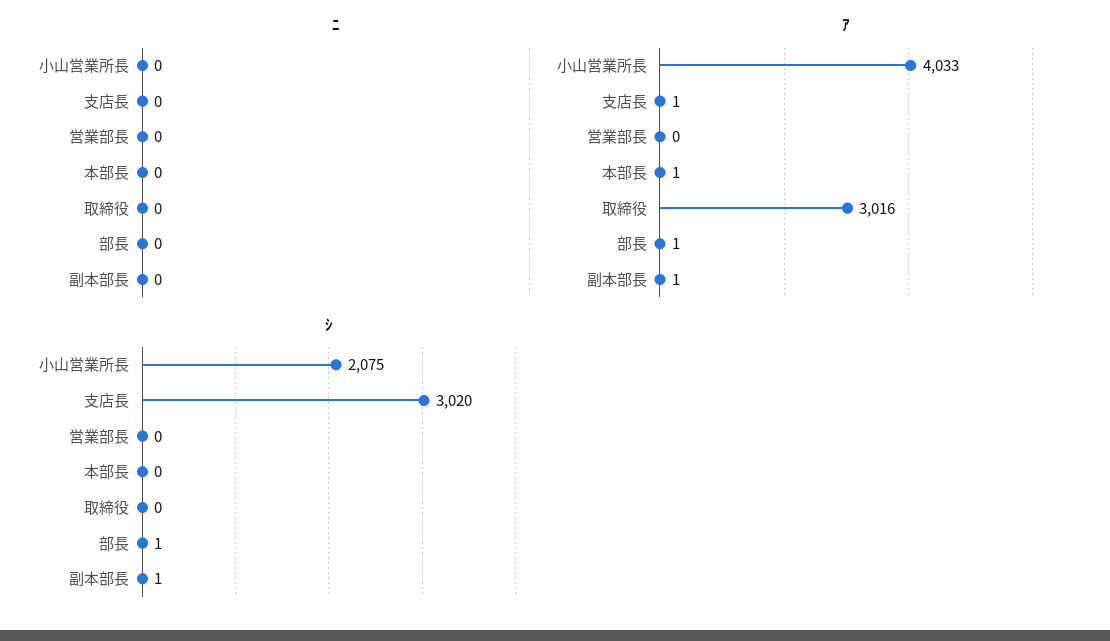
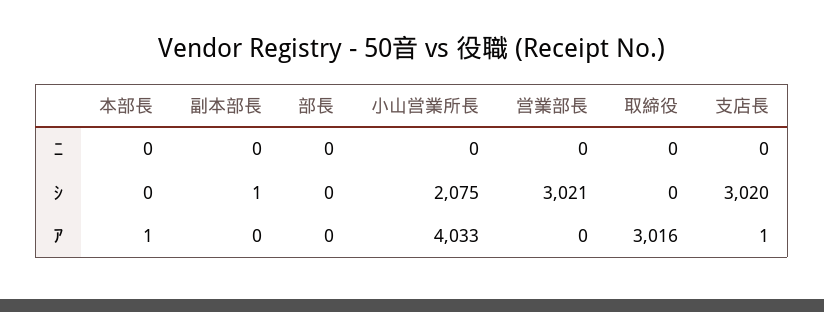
ｱ, 部長: 1 -> 0
ｱ, 副本部長: 1 -> 0
ｼ, 営業部長: 0 -> 3021
ｼ, 部長: 1 -> 0

